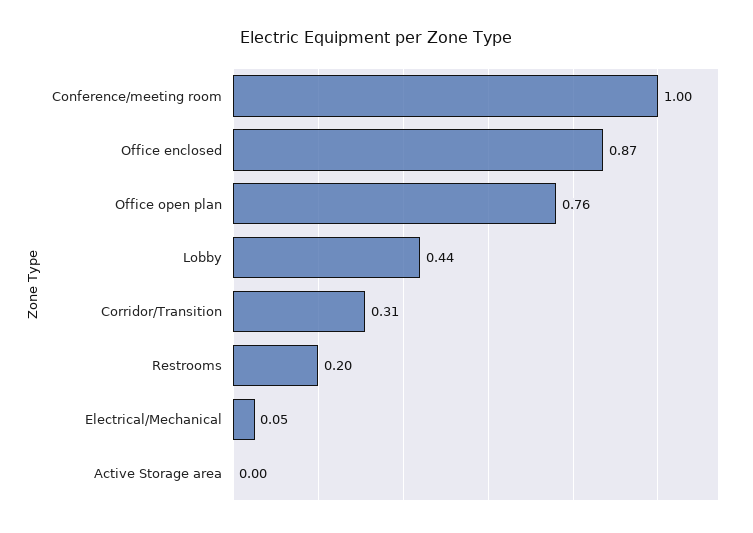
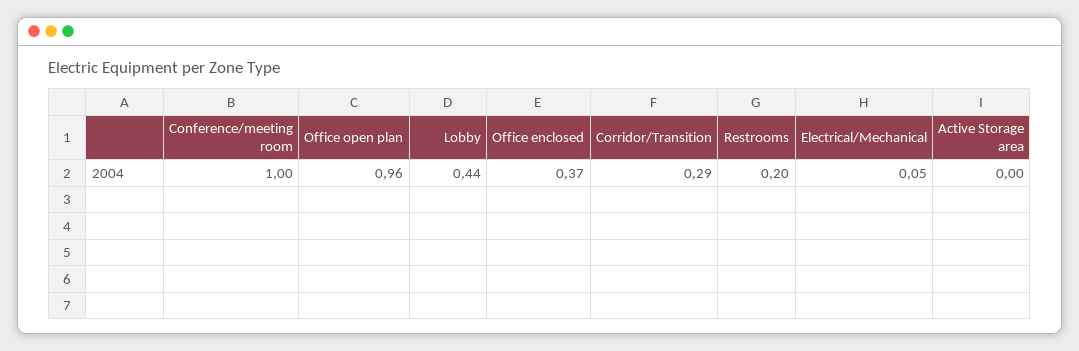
Office enclosed: 0.87 -> 0.37
Office open plan: 0.76 -> 0.96
Corridor/Transition: 0.31 -> 0.29

